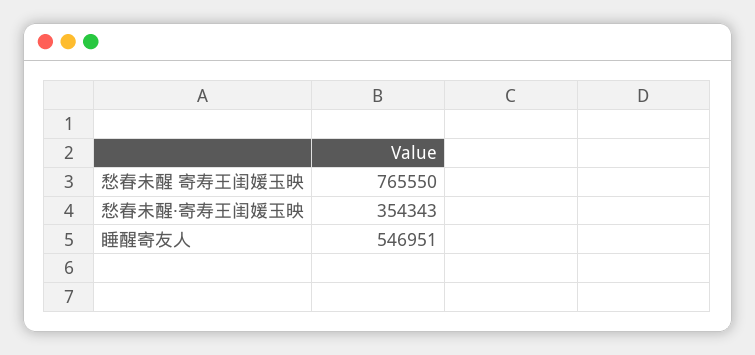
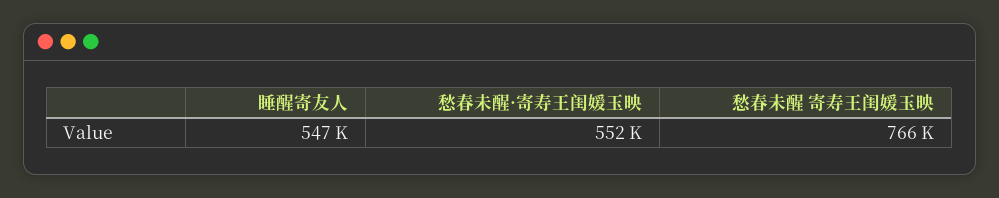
愁春未醒·寄寿王闺媛玉映: 354343 -> 552000

